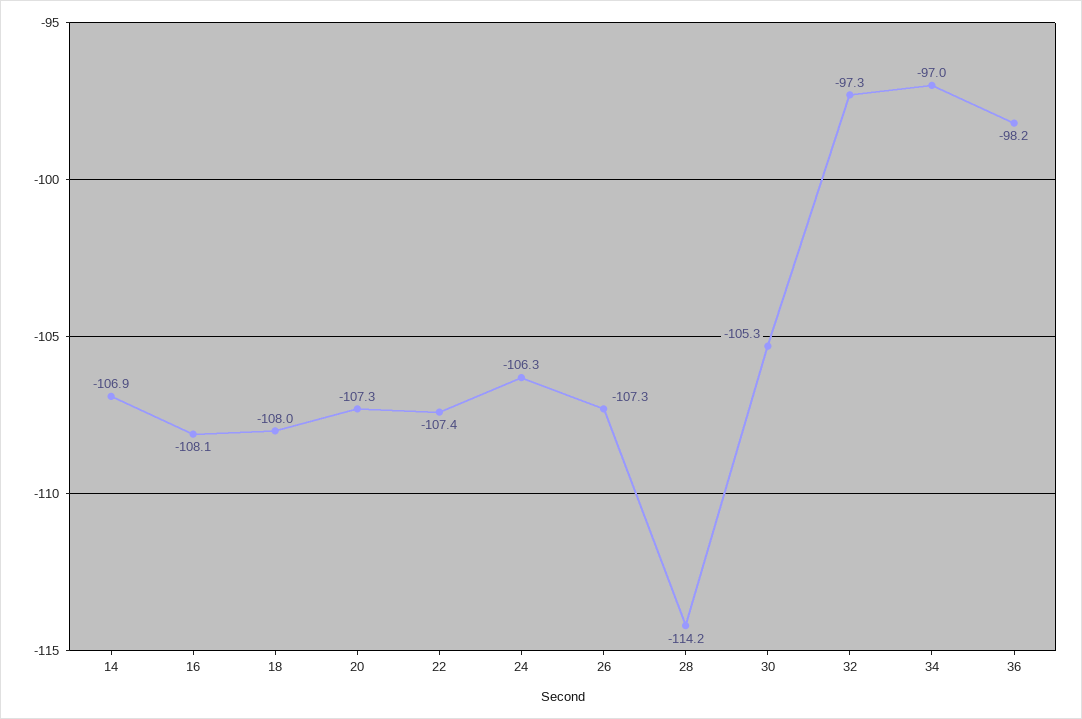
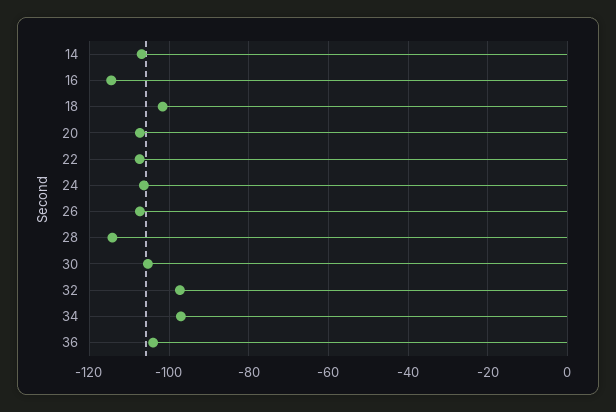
16: -108.1 -> -114
18: -108 -> -102
36: -98.2 -> -104

